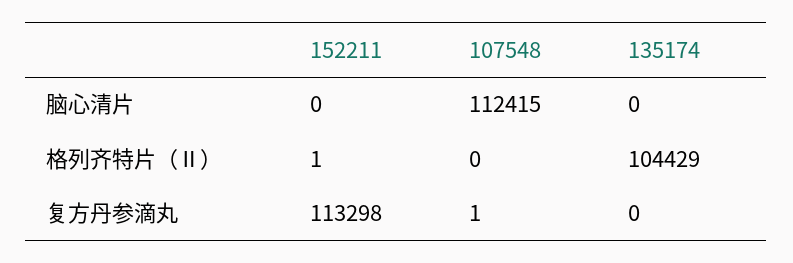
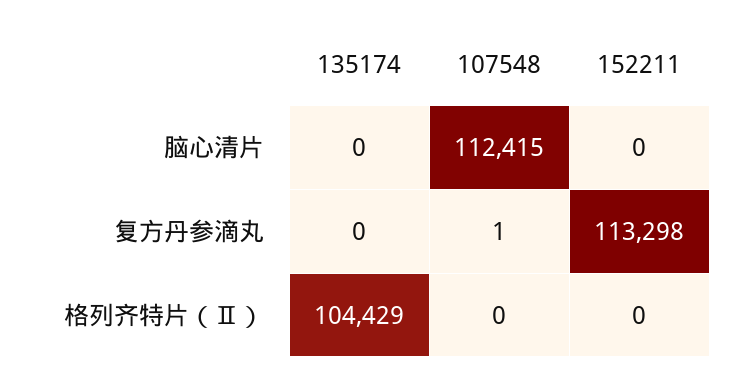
152211, 格列齐特片（Ⅱ）: 1 -> 0

